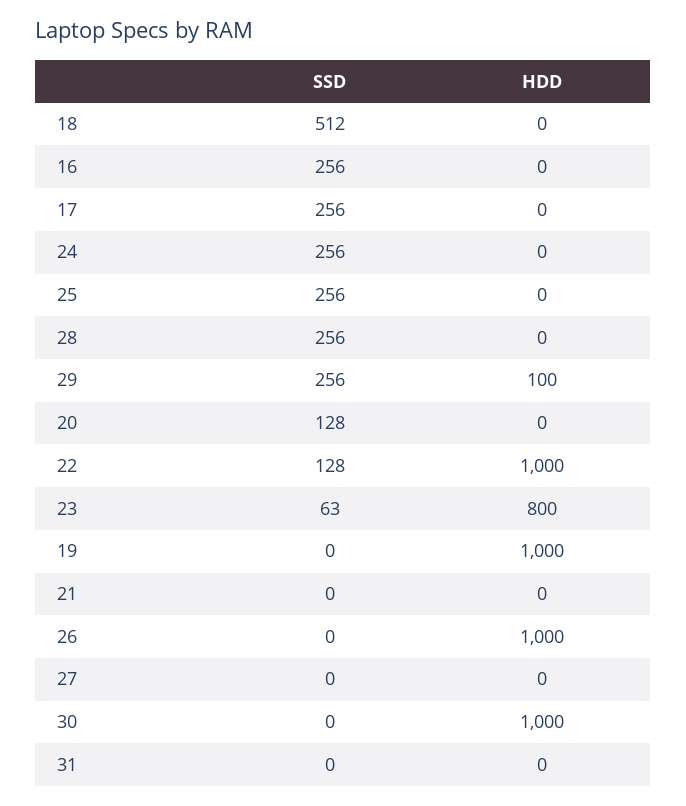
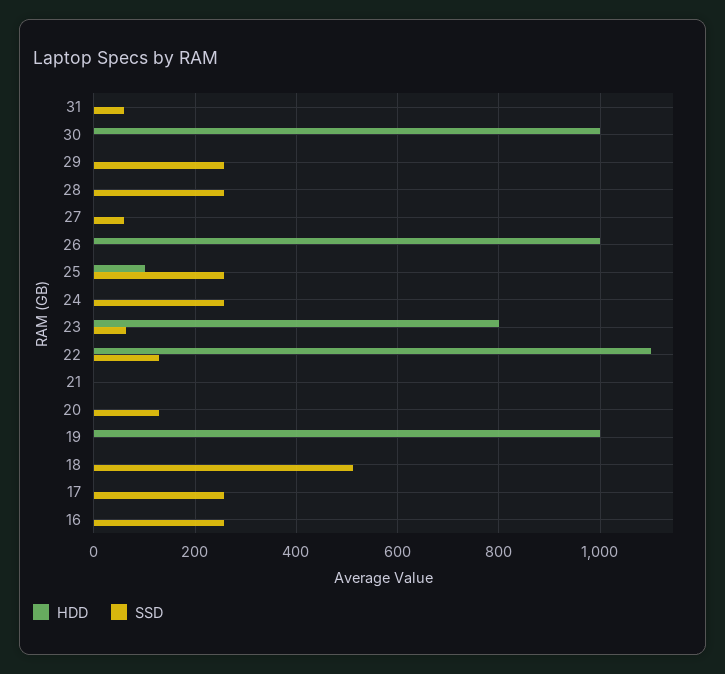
HDD, 25: 0 -> 100
HDD, 29: 100 -> 0
HDD, 22: 1000 -> 1100
SSD, 27: 0 -> 60
SSD, 31: 0 -> 60

